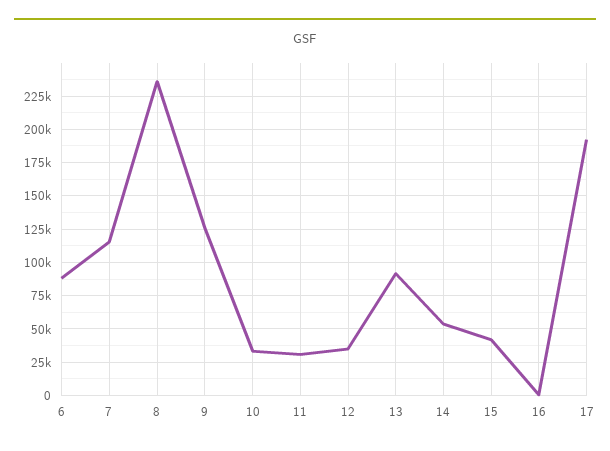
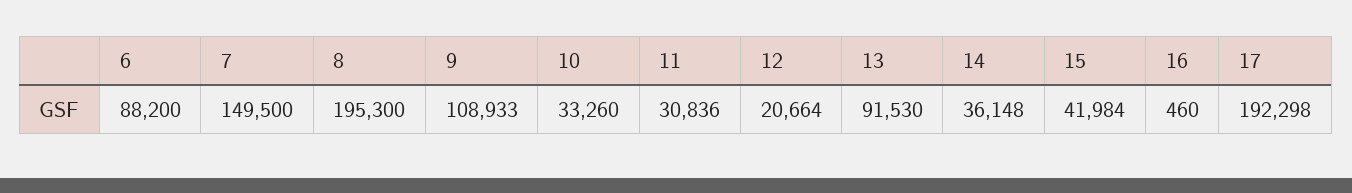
7: 115000 -> 149500
8: 235000 -> 195300
9: 125000 -> 108933
12: 35000 -> 20664
14: 55000 -> 36148

